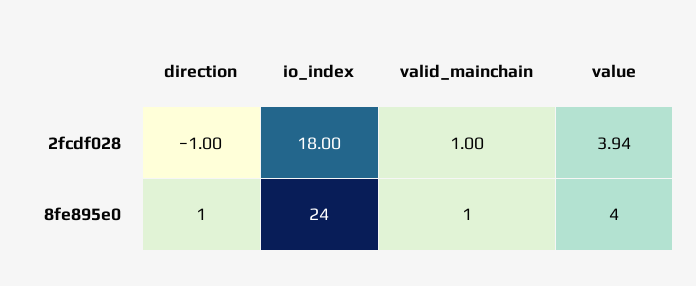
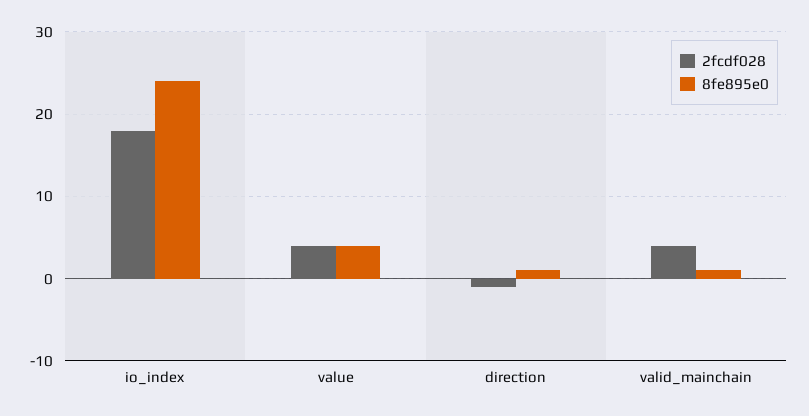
2fcdf028, valid_mainchain: 1 -> 4

